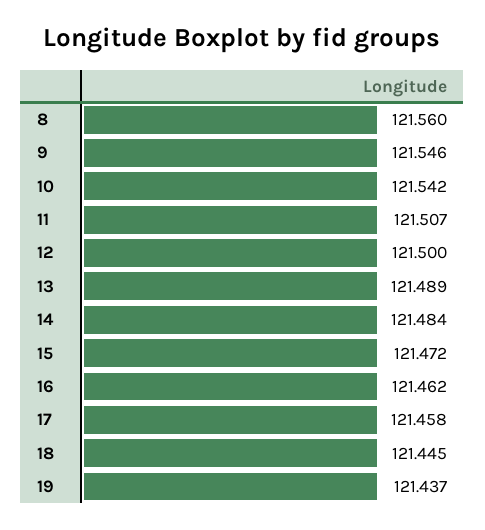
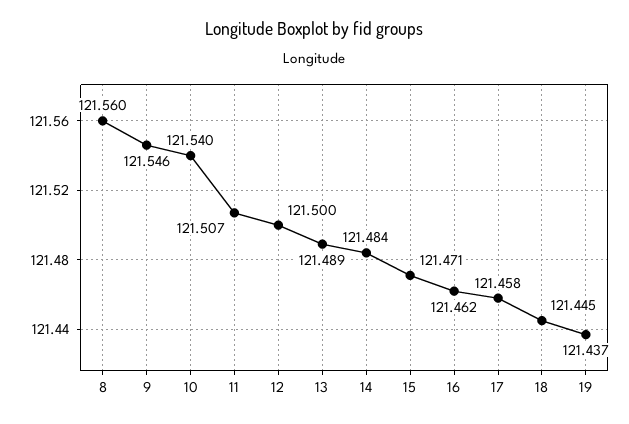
10: 121.542 -> 121.54
15: 121.472 -> 121.471

